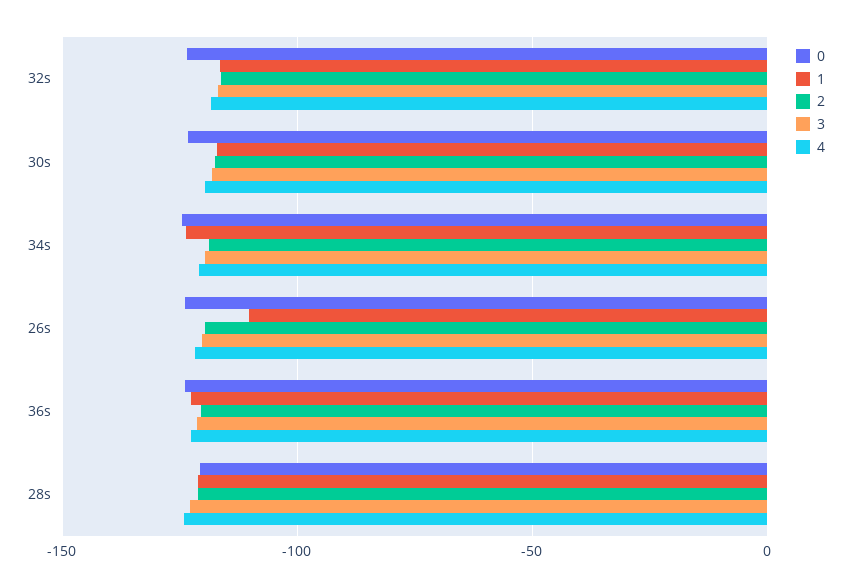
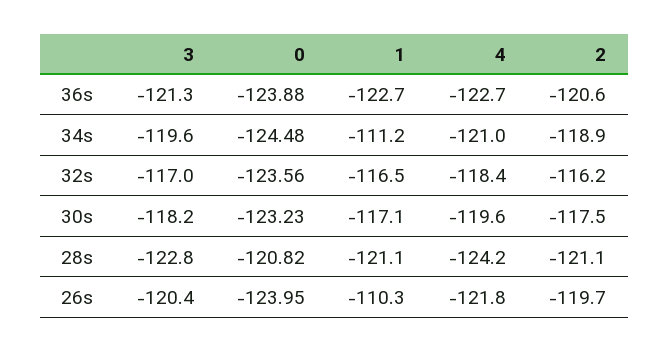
1, 34s: -125 -> -111.2

